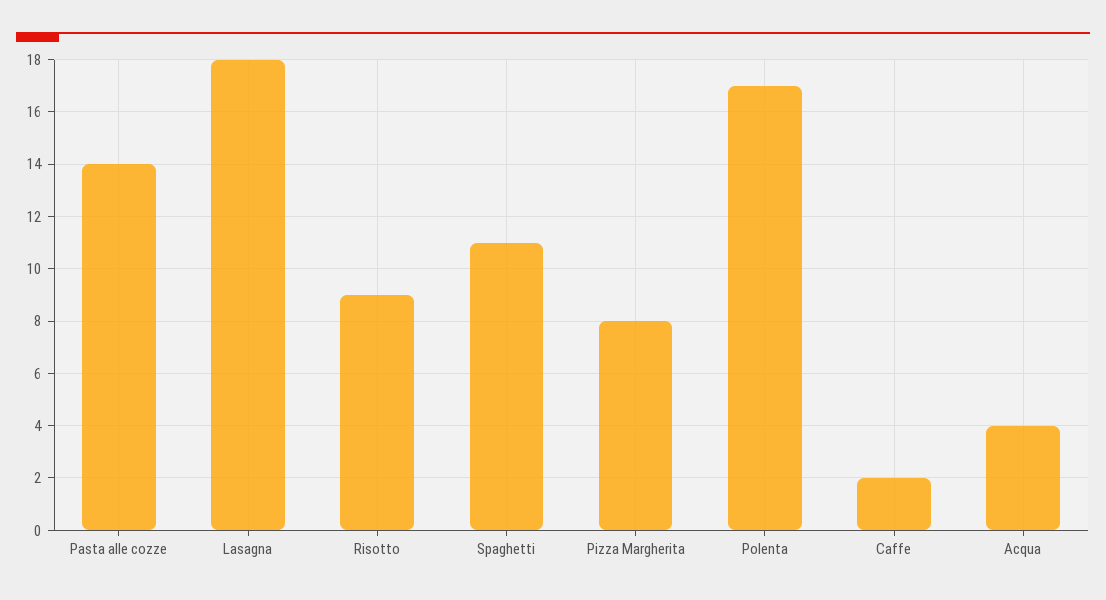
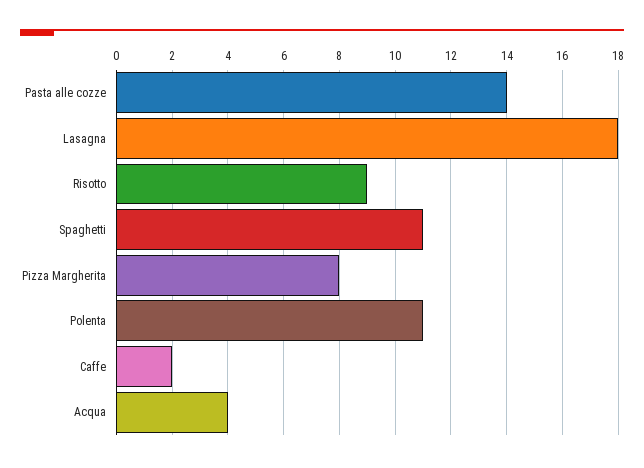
Polenta: 17 -> 11

